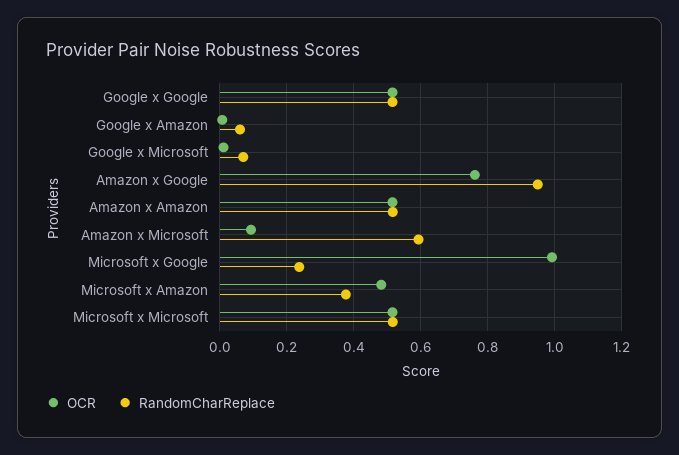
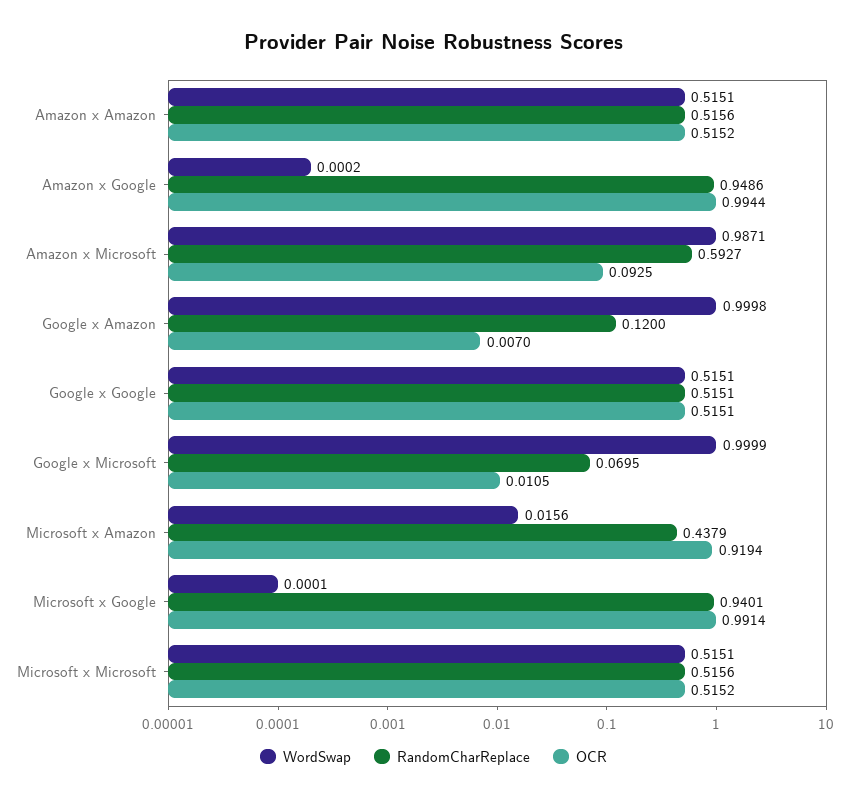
RandomCharReplace, Google x Amazon: 0.06 -> 0.12
OCR, Amazon x Google: 0.76 -> 0.9944
RandomCharReplace, Microsoft x Google: 0.24 -> 0.9401
OCR, Microsoft x Amazon: 0.48 -> 0.9194
RandomCharReplace, Microsoft x Amazon: 0.38 -> 0.4379
WordSwap, Amazon x Amazon: none -> 0.5151
WordSwap, Amazon x Google: none -> 0.0002
WordSwap, Amazon x Microsoft: none -> 0.9871
WordSwap, Google x Amazon: none -> 0.9998
WordSwap, Google x Google: none -> 0.5151
WordSwap, Google x Microsoft: none -> 0.9999
WordSwap, Microsoft x Amazon: none -> 0.0156
WordSwap, Microsoft x Google: none -> 0.0001
WordSwap, Microsoft x Microsoft: none -> 0.5151

